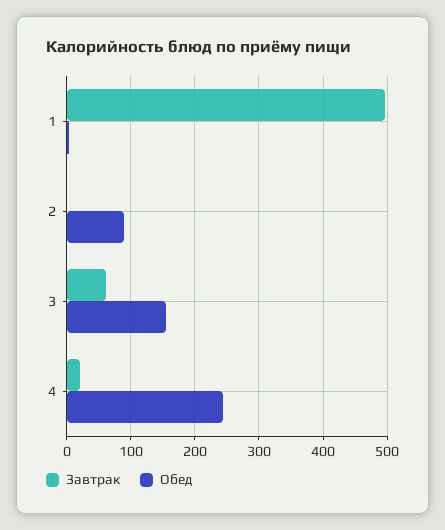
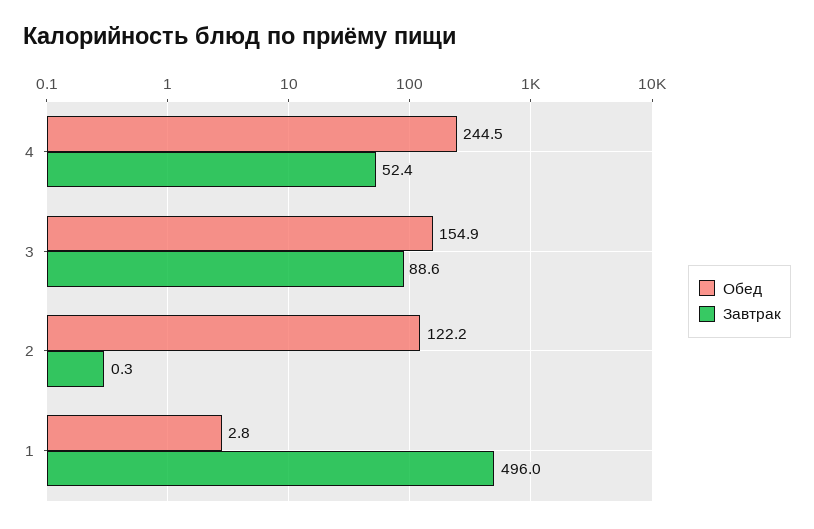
Обед, 2: 90 -> 122.2
Завтрак, 3: 60 -> 88.6
Завтрак, 4: 20 -> 52.4

